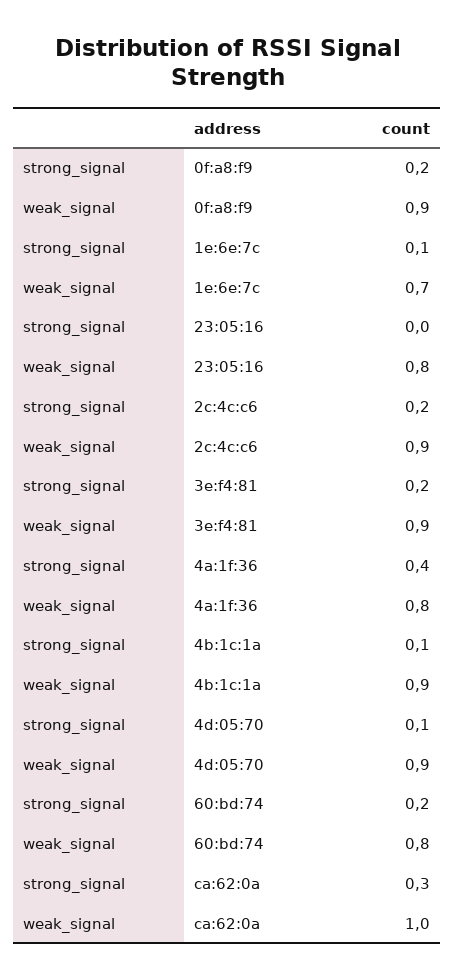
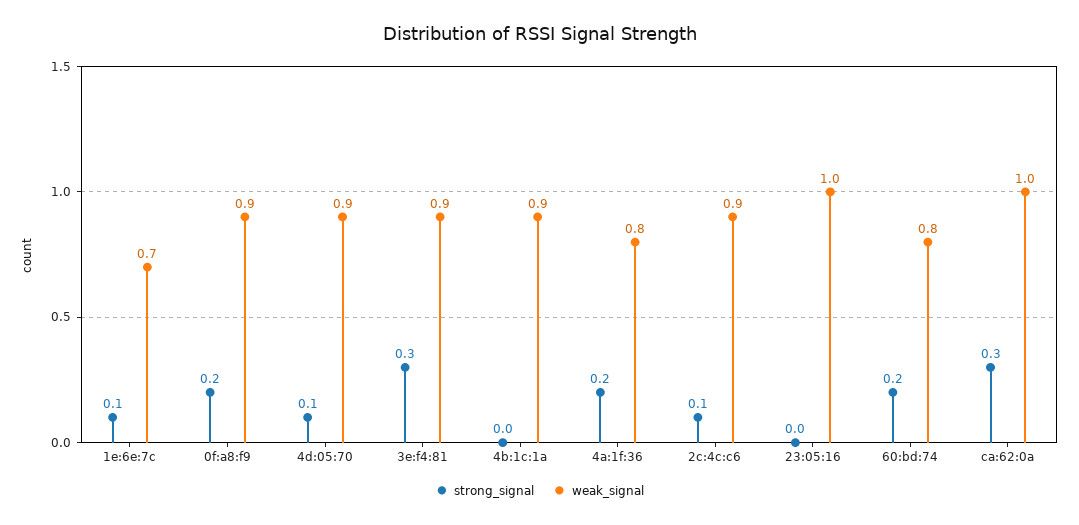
weak_signal, 23:05:16: 0.8 -> 1
strong_signal, 2c:4c:c6: 0.2 -> 0.1
strong_signal, 3e:f4:81: 0.2 -> 0.3
strong_signal, 4a:1f:36: 0.4 -> 0.2
strong_signal, 4b:1c:1a: 0.1 -> 0

